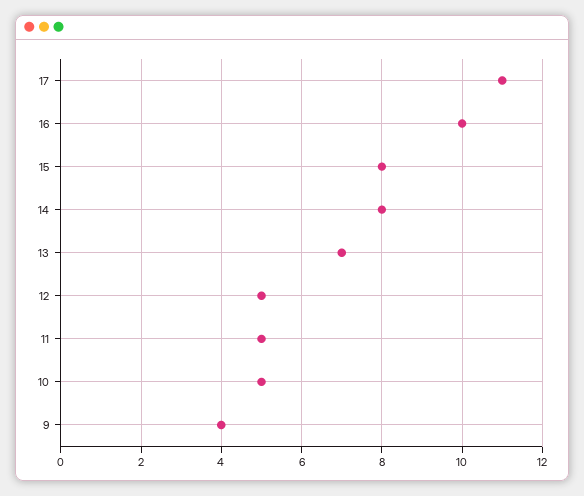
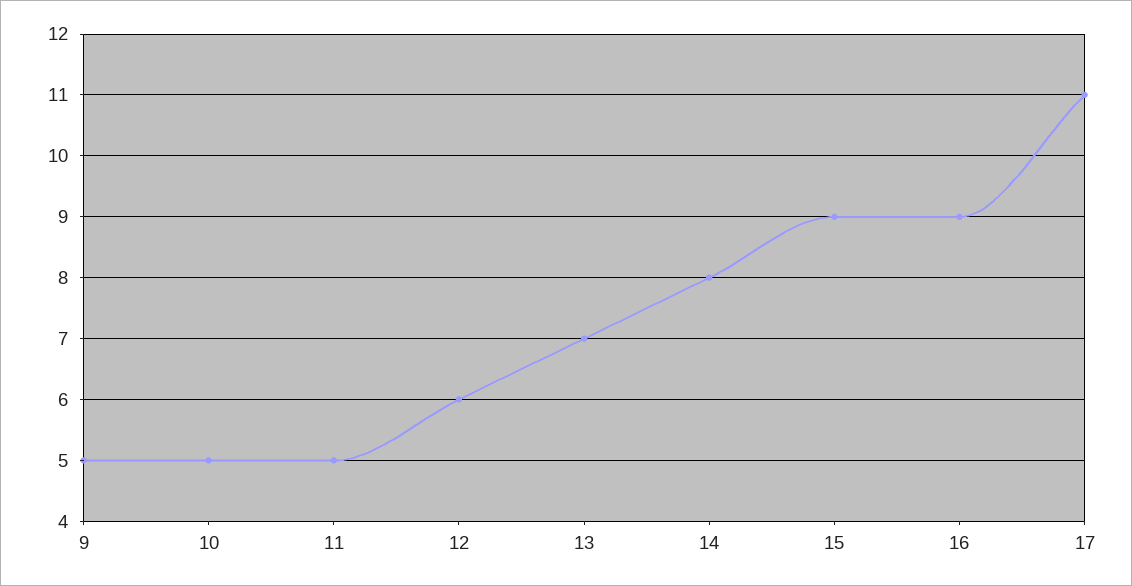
16: 10 -> 9
15: 8 -> 9
12: 5 -> 6
9: 4 -> 5

